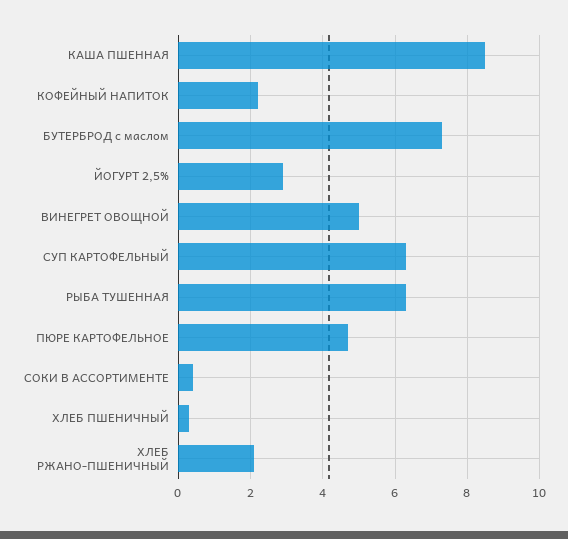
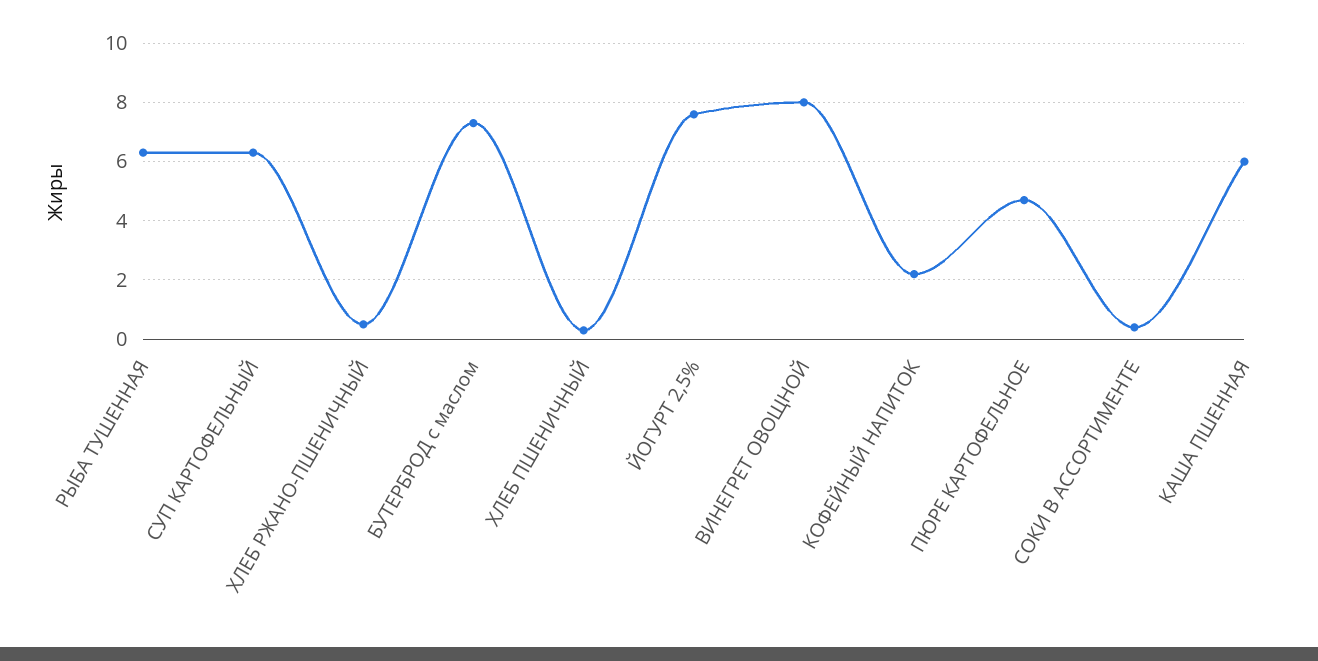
КАША ПШЕННАЯ: 8.5 -> 6
ЙОГУРТ 2,5%: 3 -> 7.5
ВИНЕГРЕТ ОВОЩНОЙ: 5 -> 8
ХЛЕБ РЖАНО-ПШЕНИЧНЫЙ: 2 -> 0.5

